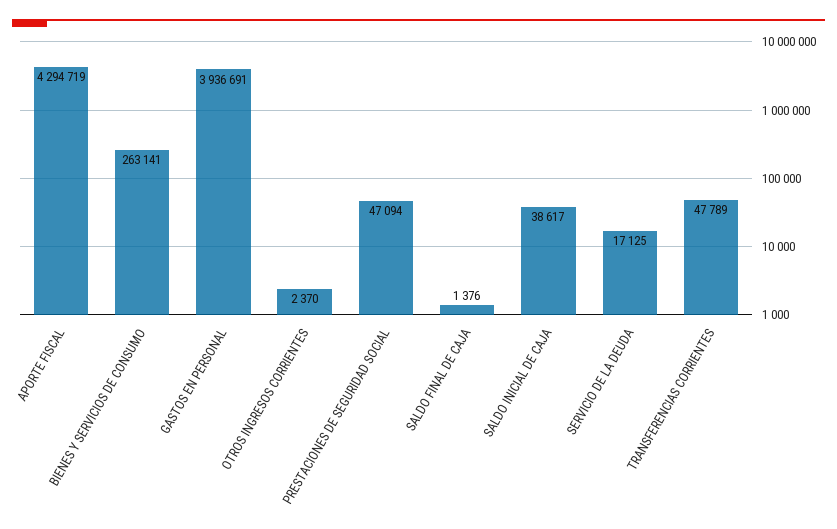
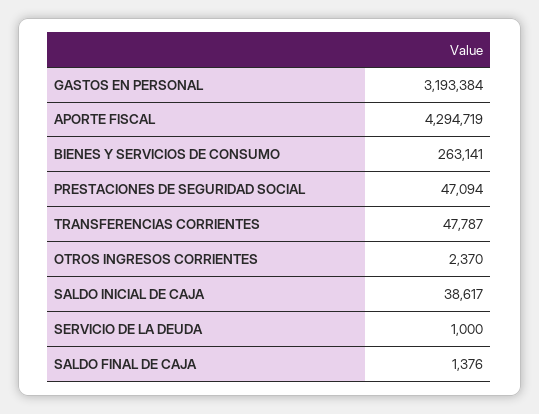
GASTOS EN PERSONAL: 3936691 -> 3193384
SERVICIO DE LA DEUDA: 17125 -> 1000
TRANSFERENCIAS CORRIENTES: 47789 -> 47787

